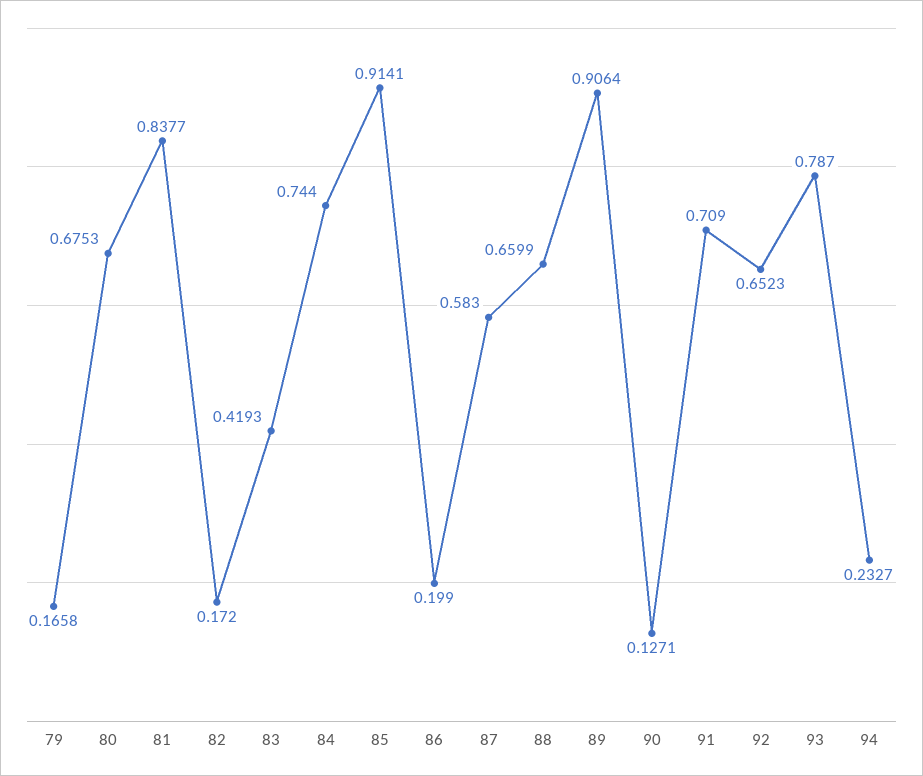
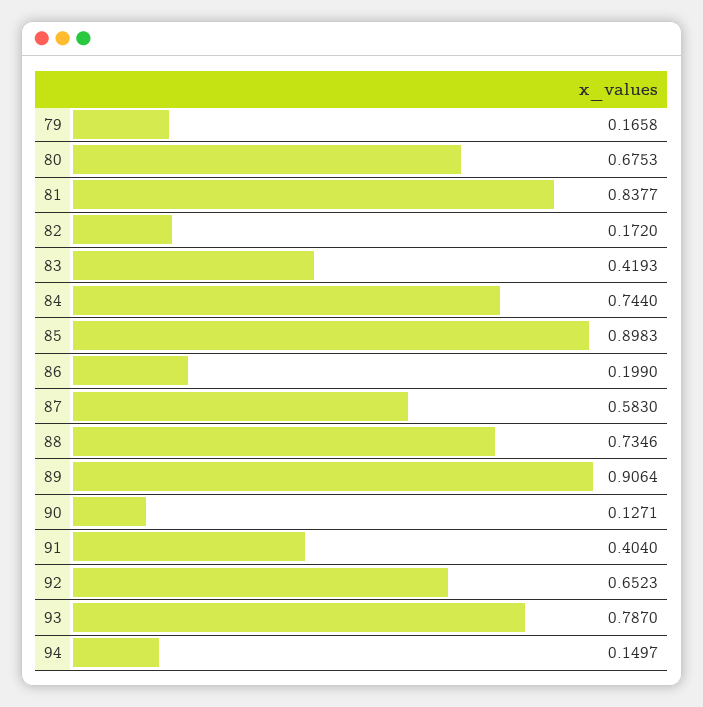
85: 0.9141 -> 0.8983
88: 0.6599 -> 0.7346
91: 0.709 -> 0.404
94: 0.2327 -> 0.1497

